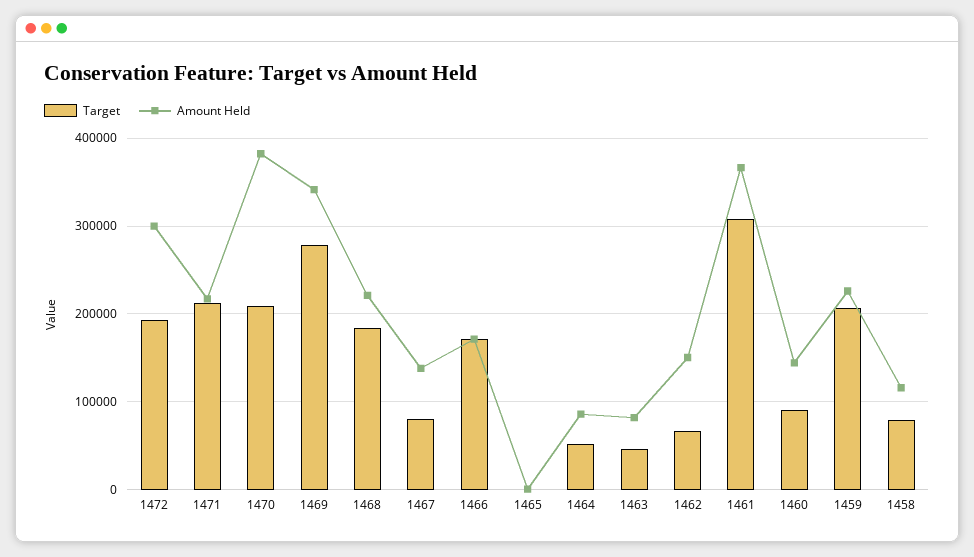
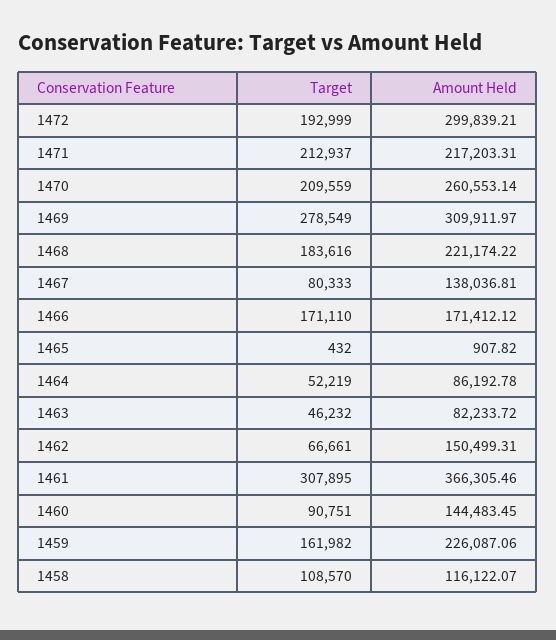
Amount Held, 1470: 380000 -> 260553.14
Amount Held, 1469: 340000 -> 309911.97
Target, 1459: 210000 -> 161982
Target, 1458: 80000 -> 108570

